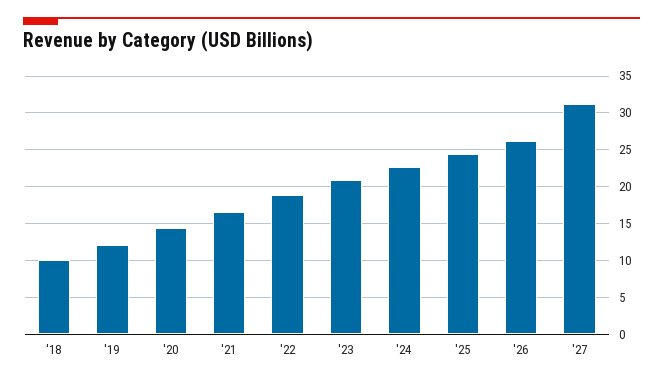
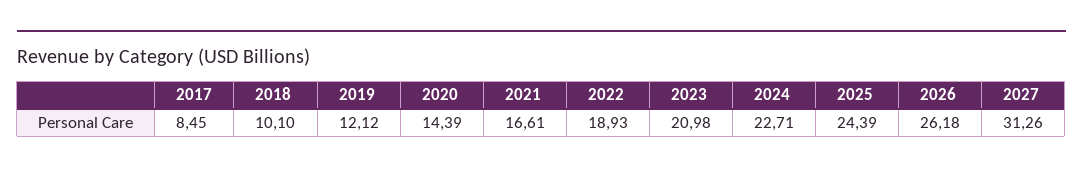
2017: none -> 8.45

